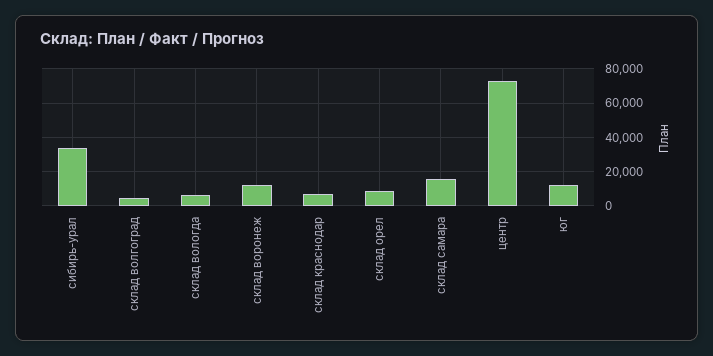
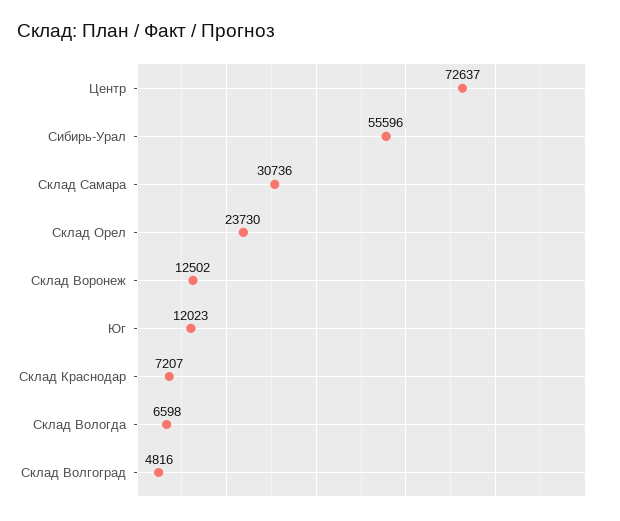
сибирь-урал: 35000 -> 55596
склад орел: 10000 -> 23730
склад самара: 15000 -> 30736

